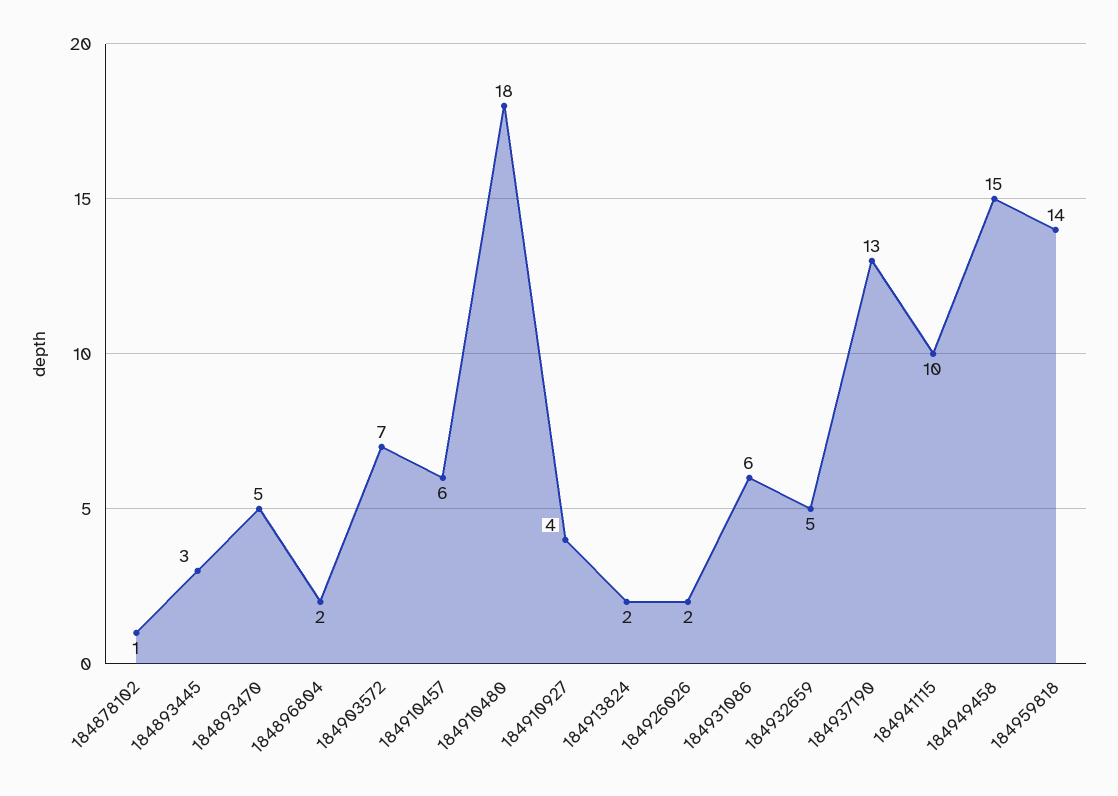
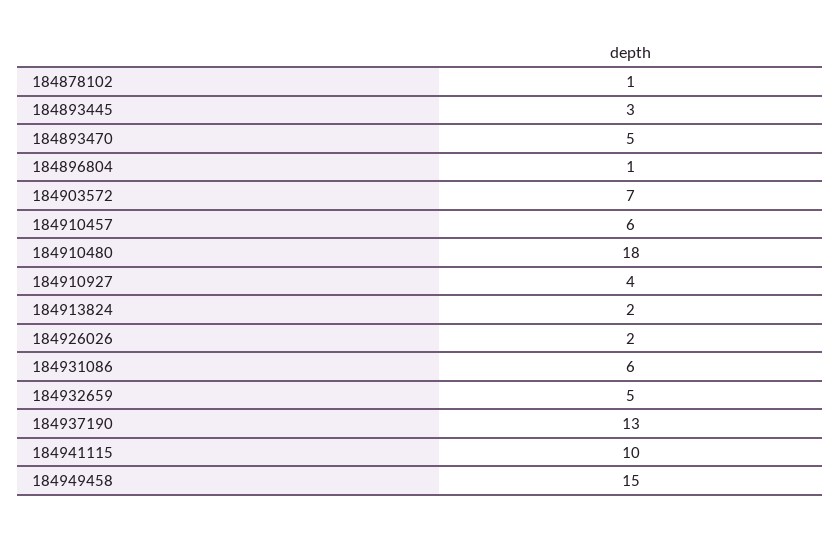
184896804: 2 -> 1
184959818: 14 -> none

